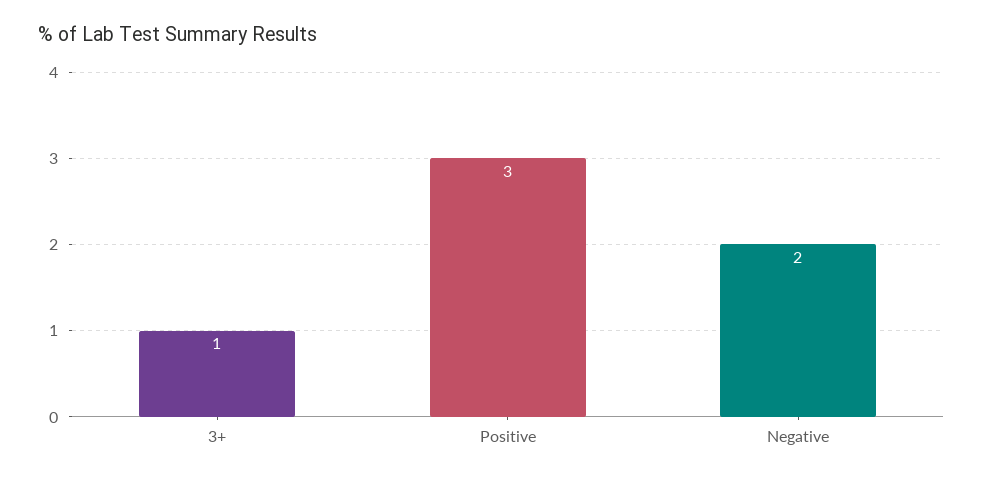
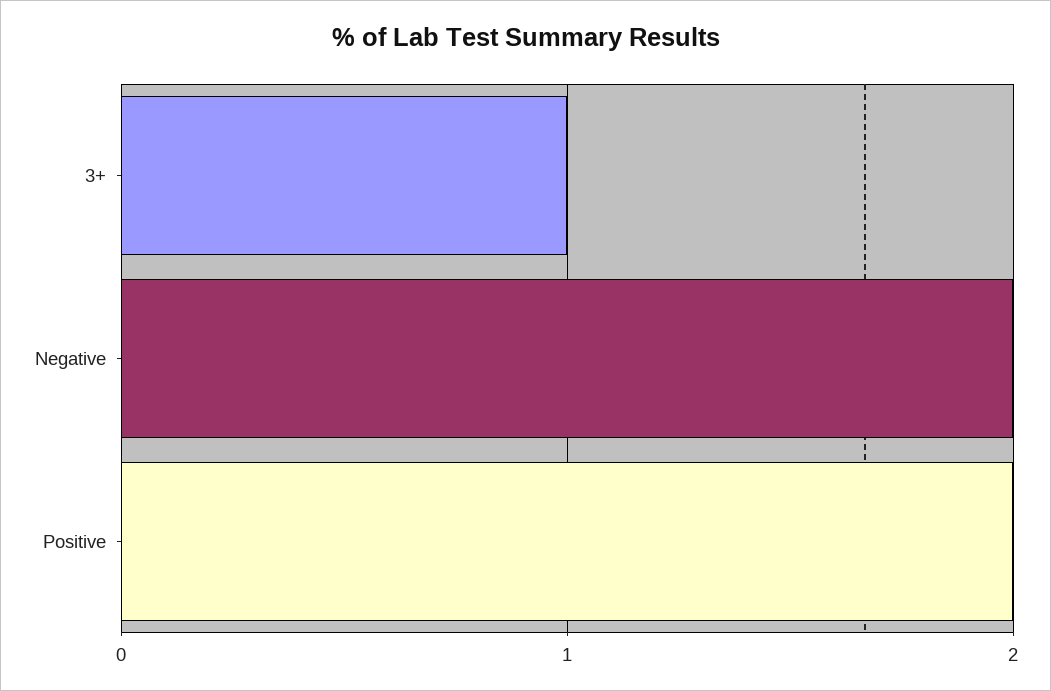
Positive: 3 -> 2

